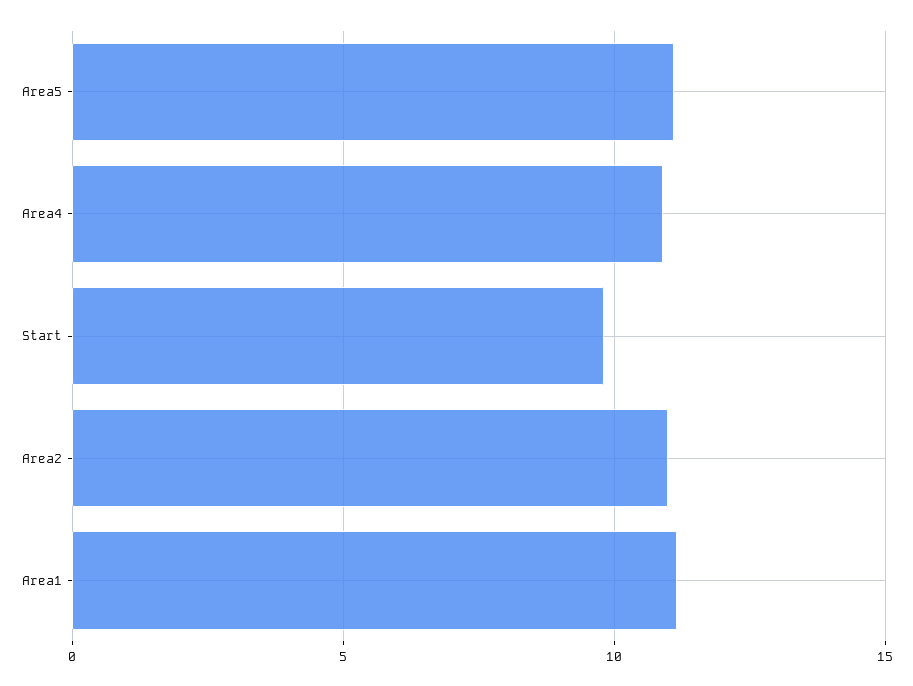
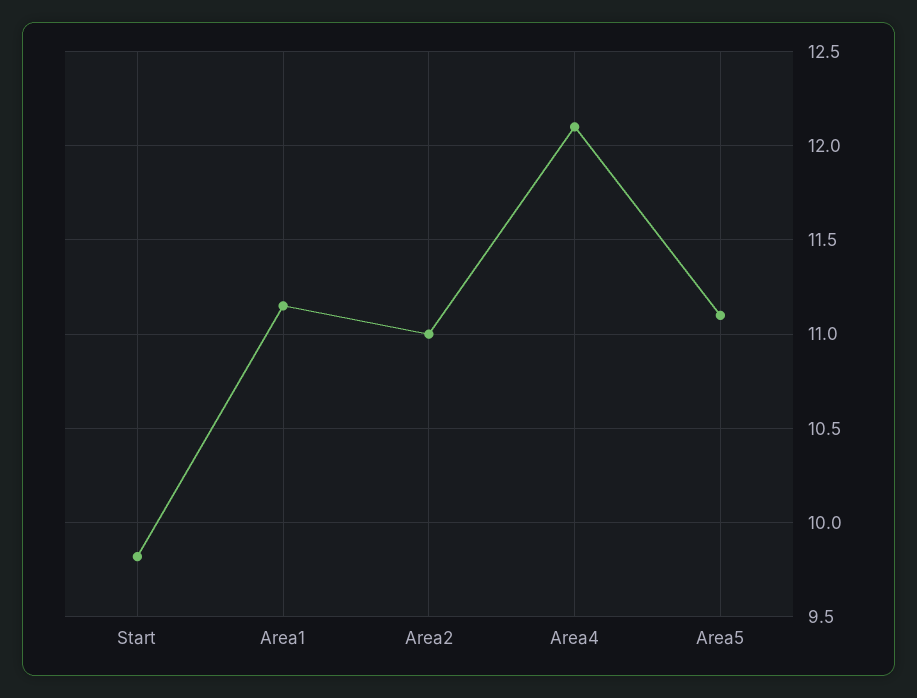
Area4: 11 -> 12.1

